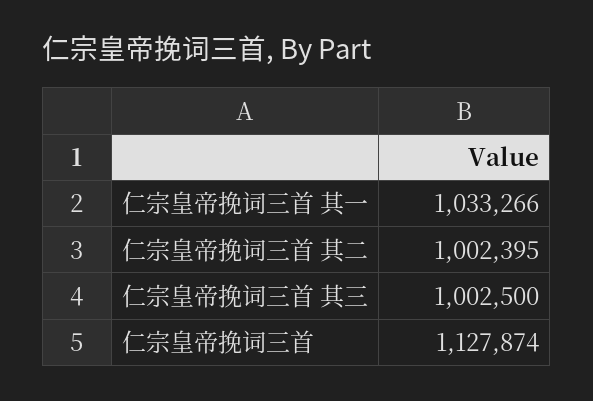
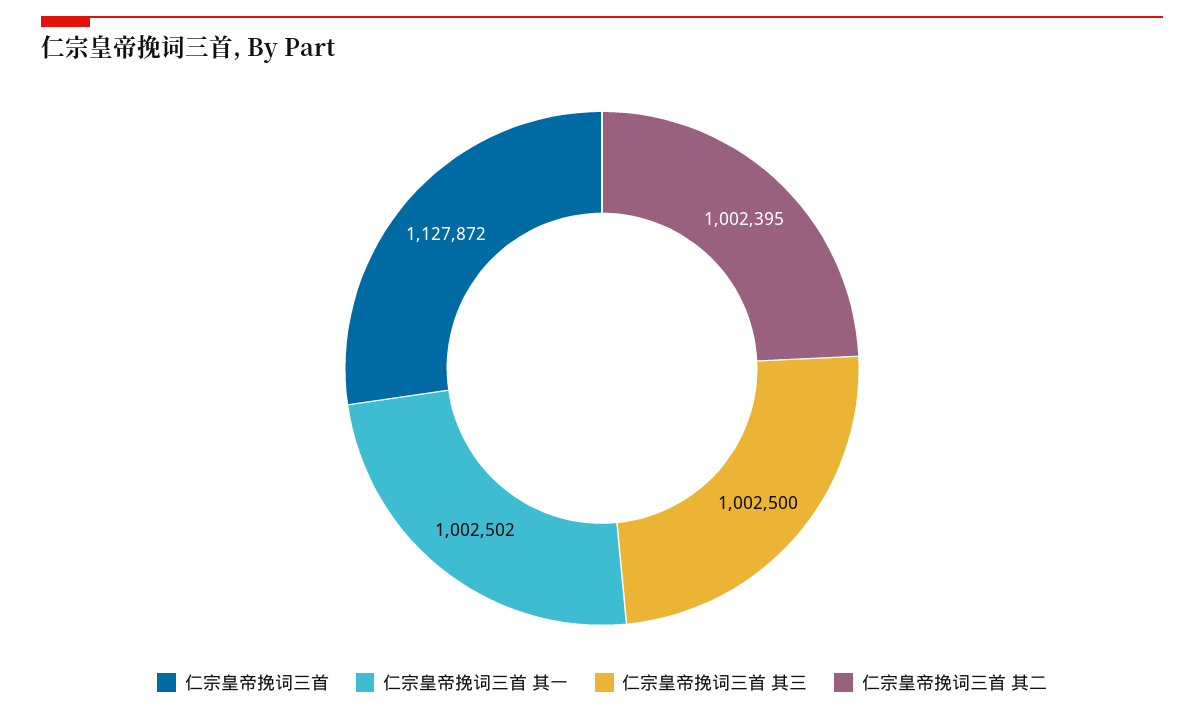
仁宗皇帝挽词三首 其一: 1033266 -> 1002502
仁宗皇帝挽词三首: 1127874 -> 1127872

